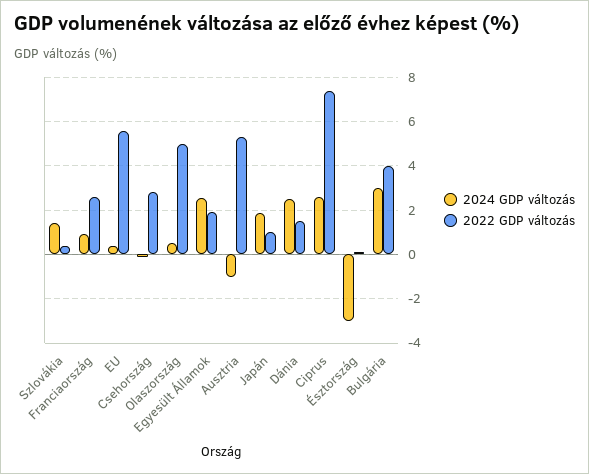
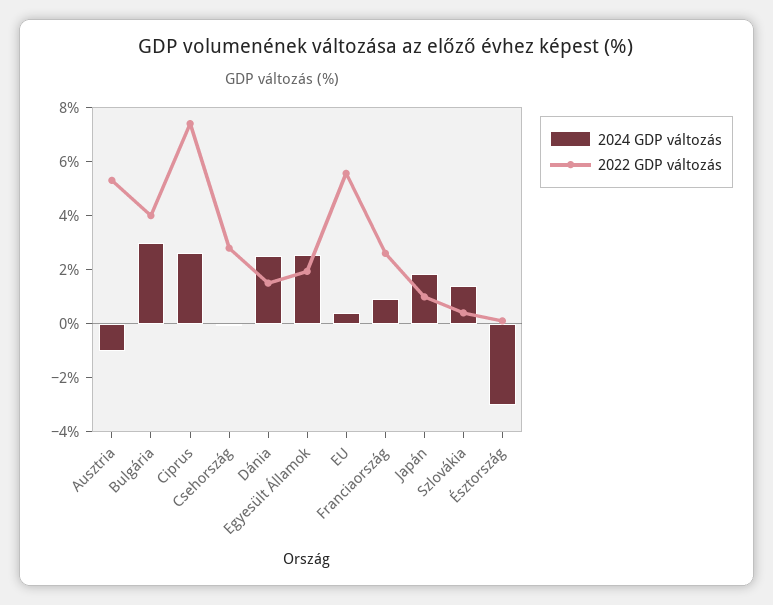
2024 GDP változás, Olaszország: 0.5 -> none
2022 GDP változás, Olaszország: 5 -> none

